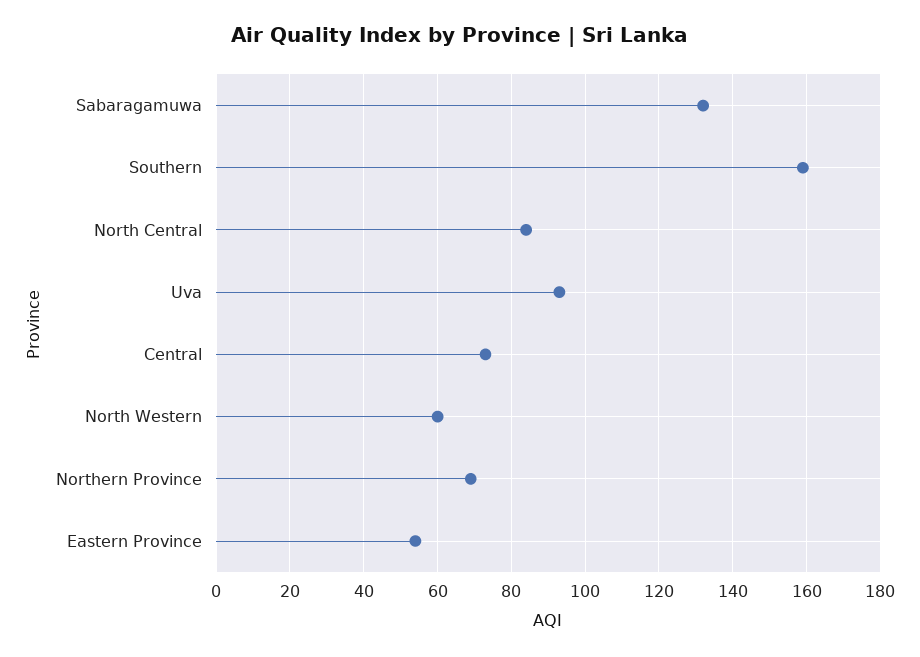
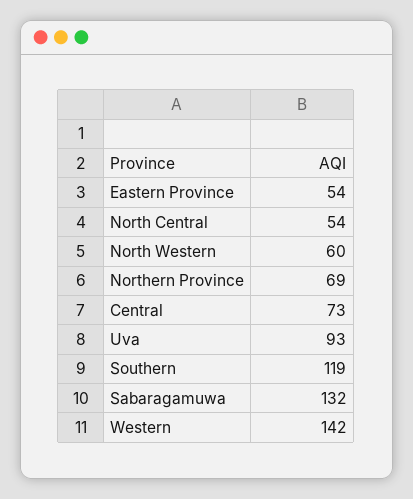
Southern: 160 -> 119
North Central: 85 -> 54
Western: none -> 142

